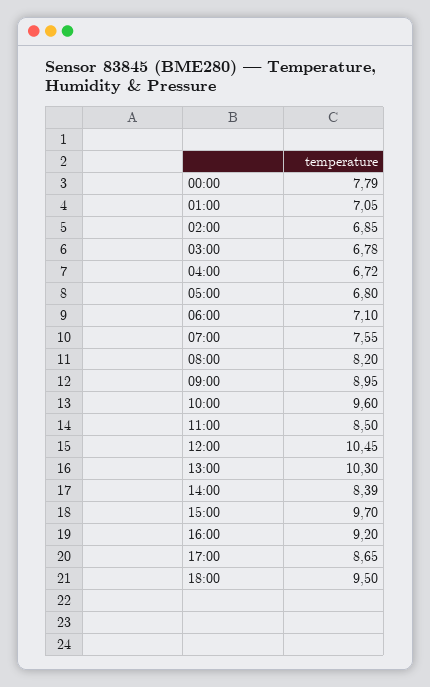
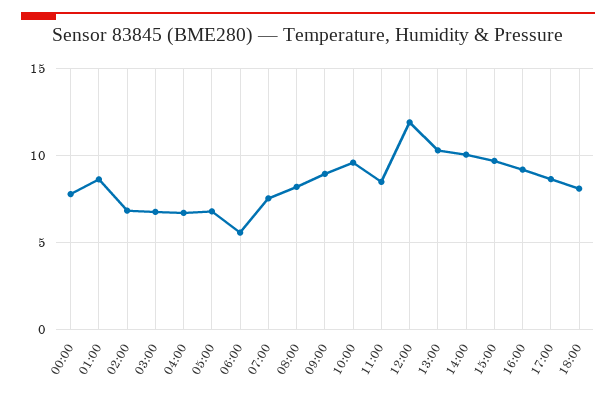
01:00: 7.05 -> 8.5
06:00: 7.1 -> 5.5
12:00: 10.45 -> 12
14:00: 8.39 -> 10
18:00: 9.5 -> 8

